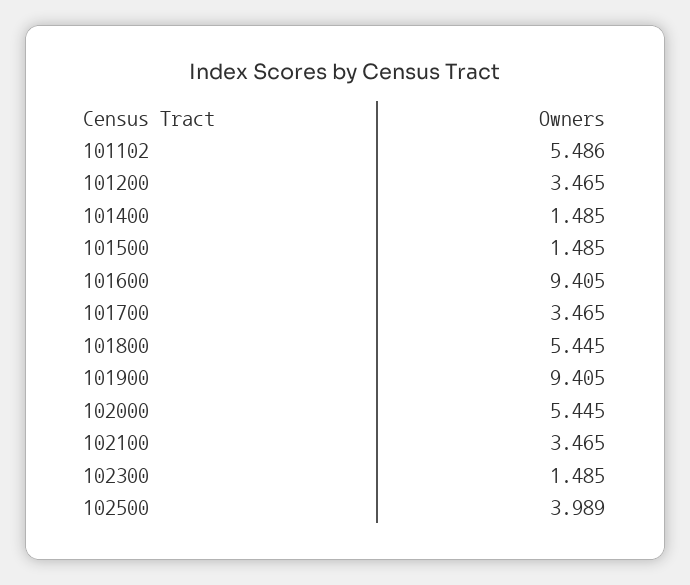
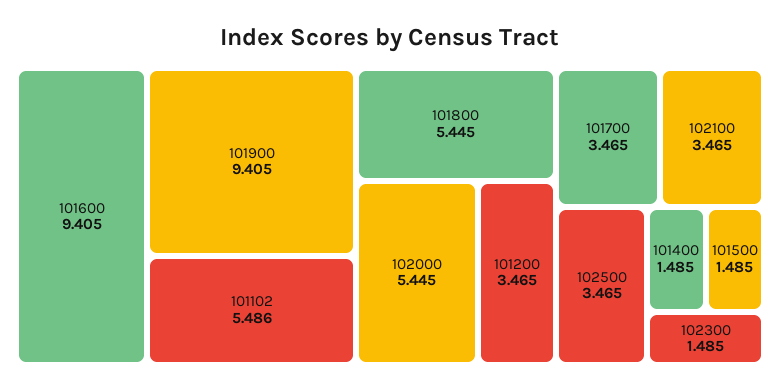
102500: 3.989 -> 3.465

